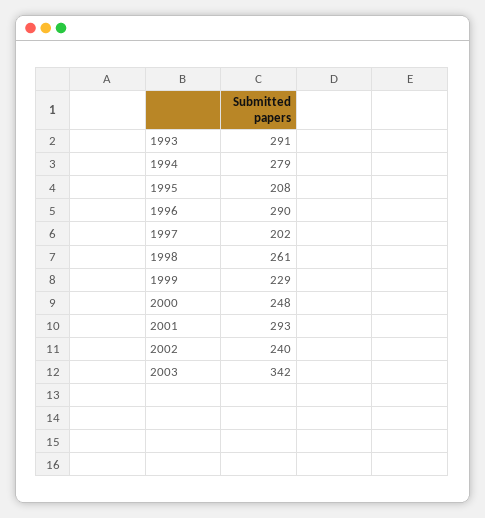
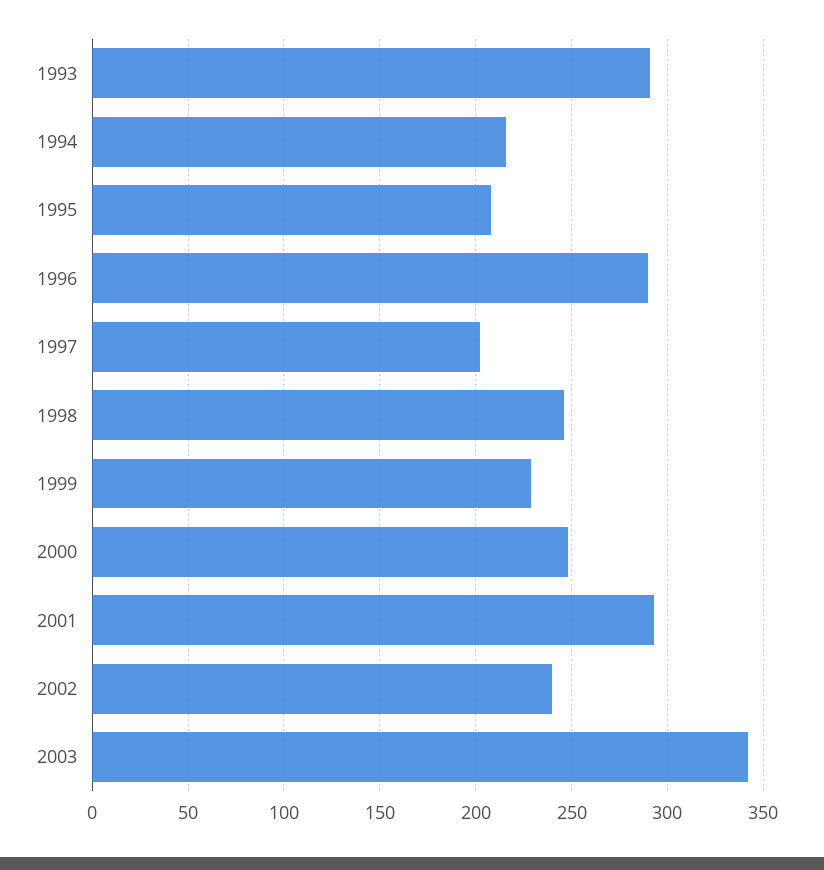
1994: 279 -> 215
1998: 261 -> 245

